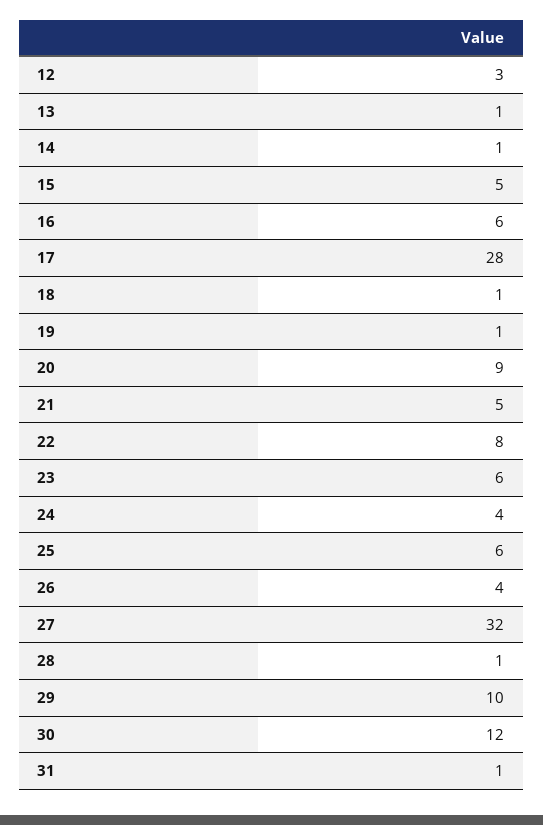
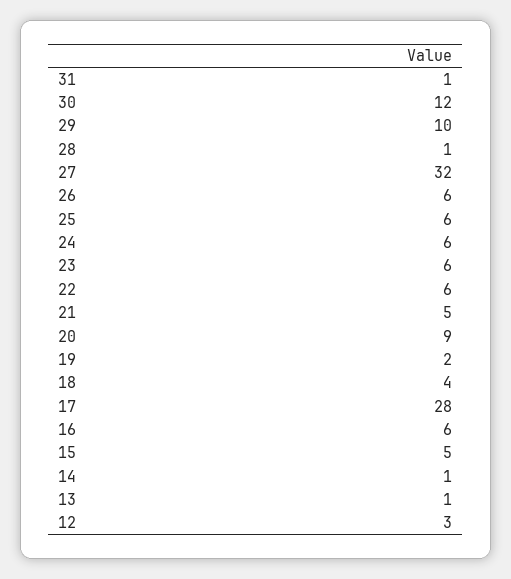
18: 1 -> 4
19: 1 -> 2
22: 8 -> 6
24: 4 -> 6
26: 4 -> 6

